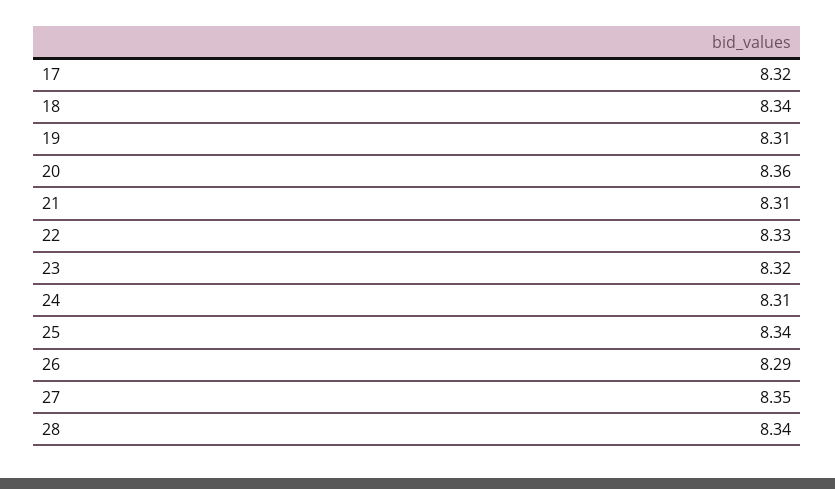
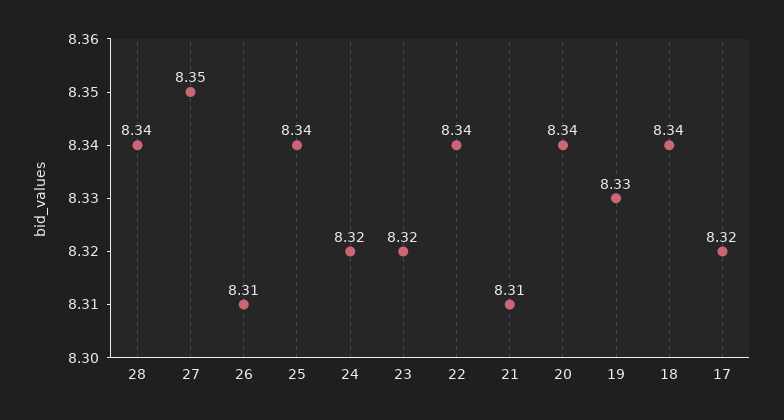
19: 8.31 -> 8.33
20: 8.36 -> 8.34
22: 8.33 -> 8.34
24: 8.31 -> 8.32
26: 8.29 -> 8.31

